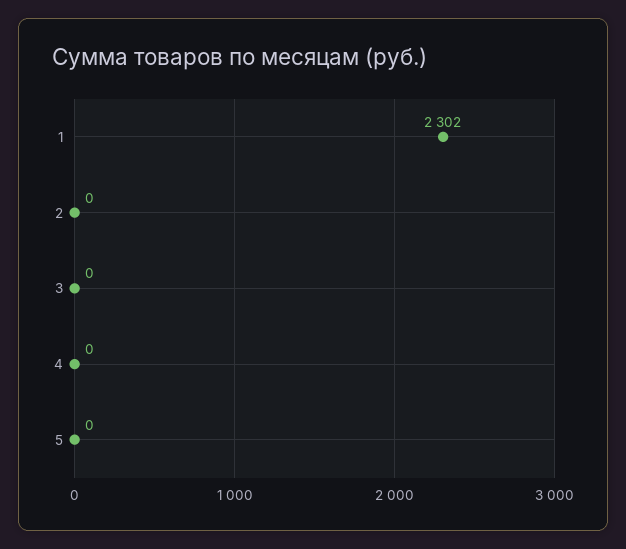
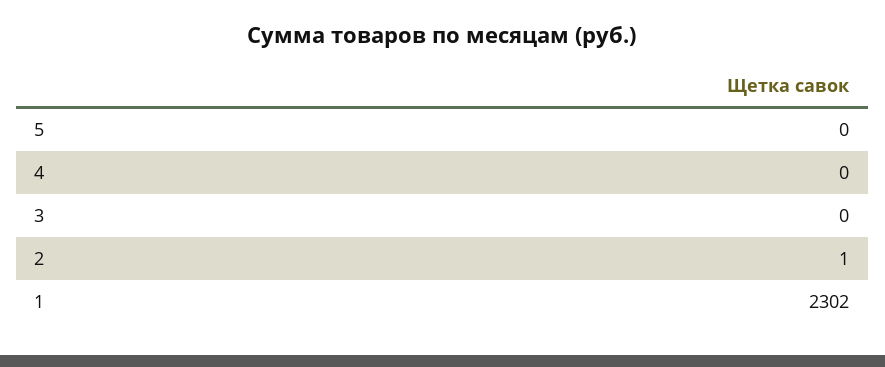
2: 0 -> 1

